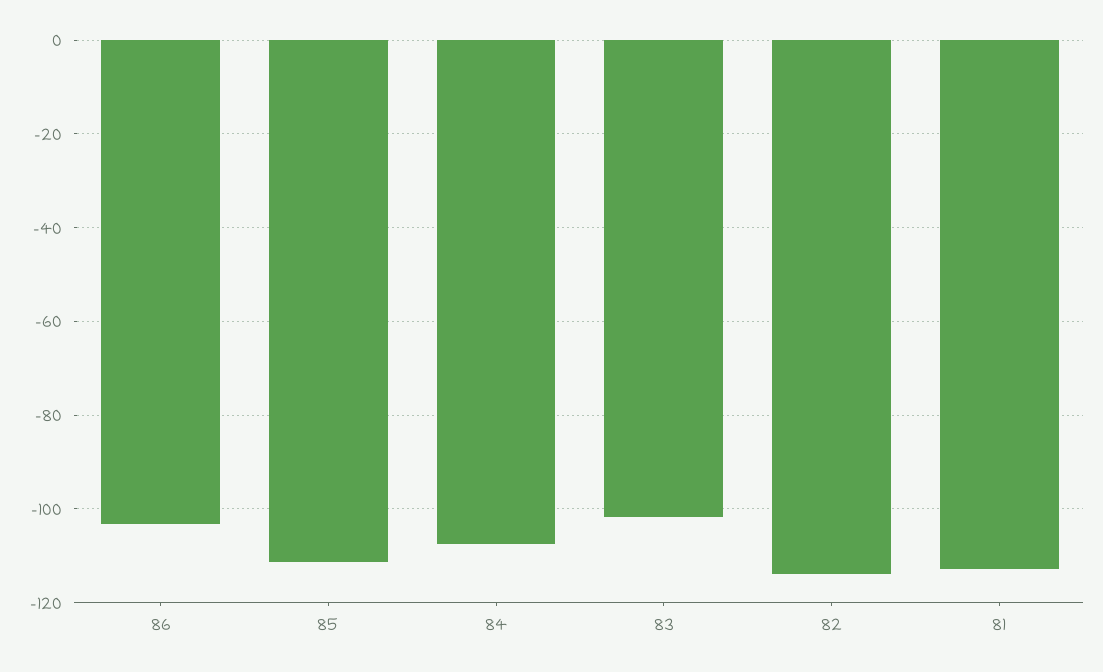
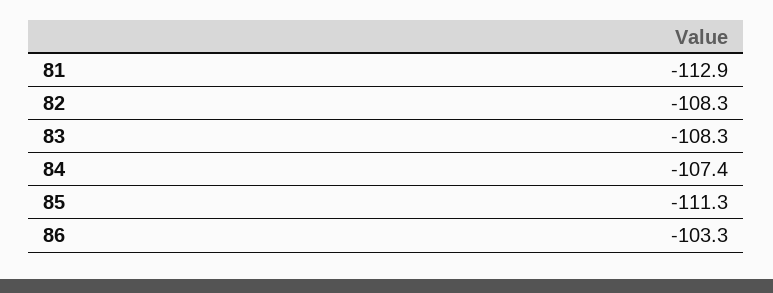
83: -102 -> -108.3
82: -114 -> -108.3

